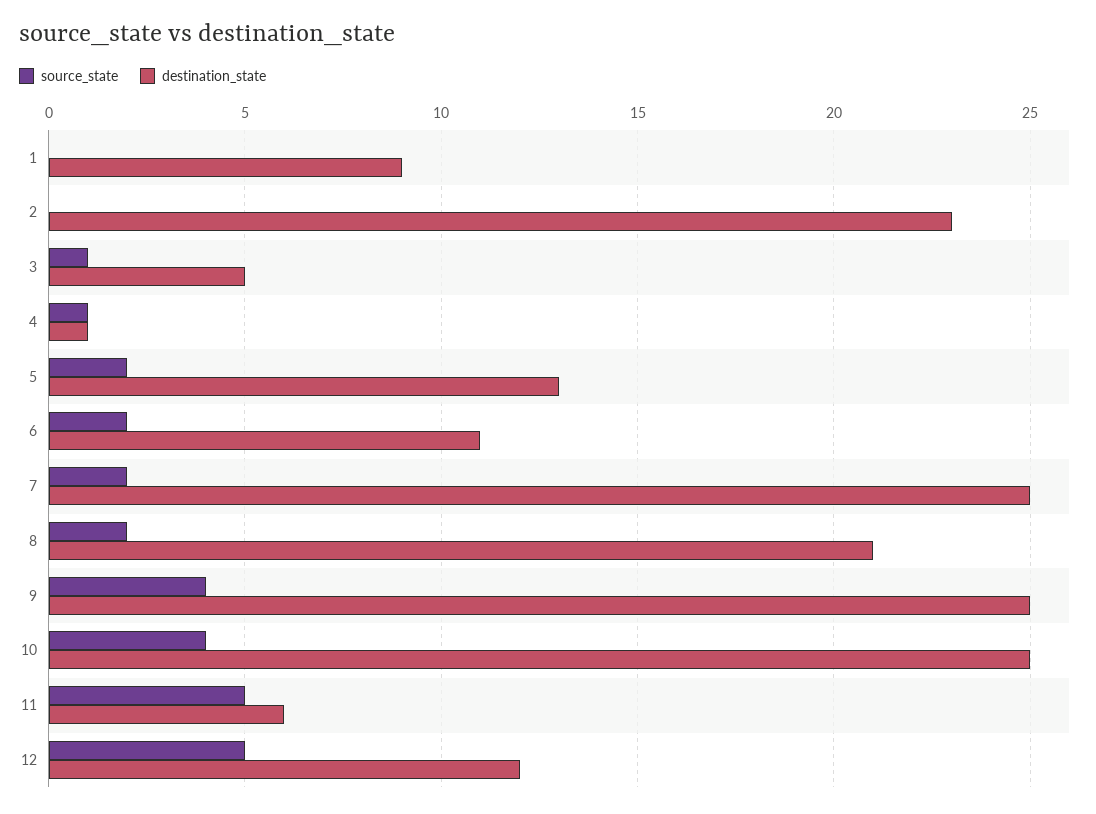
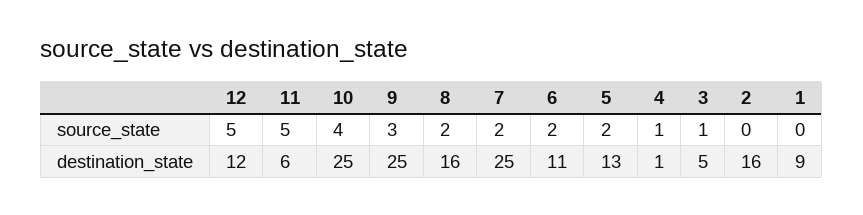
destination_state, 2: 23 -> 16
destination_state, 8: 21 -> 16
source_state, 9: 4 -> 3

